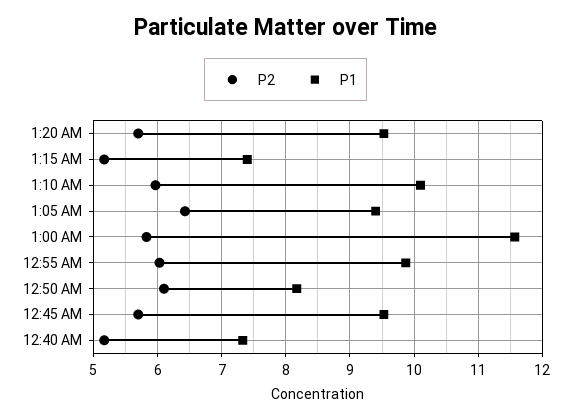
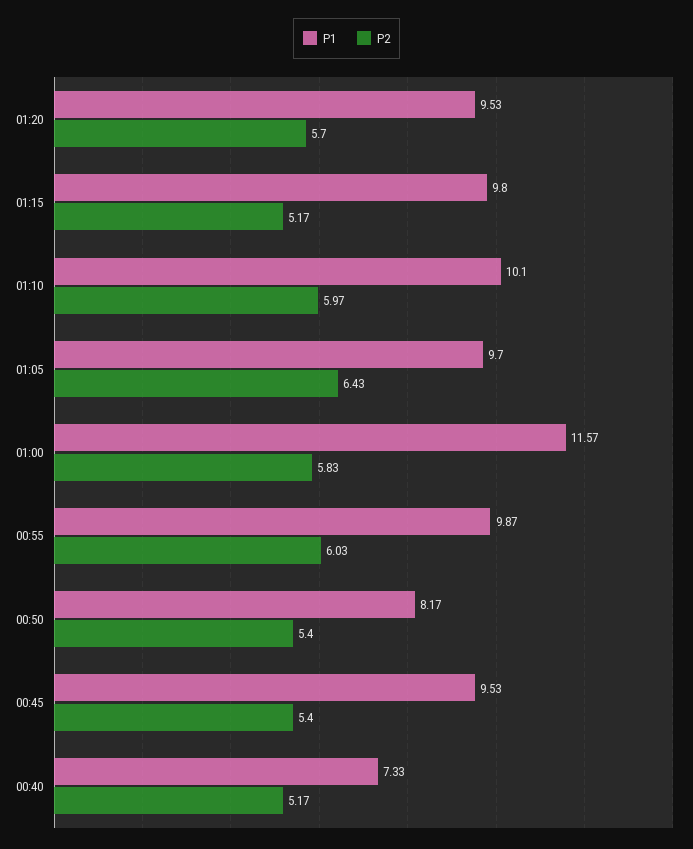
P1, 1:15 AM: 7.4 -> 9.8
P1, 1:05 AM: 9.4 -> 9.7
P2, 12:50 AM: 6.1 -> 5.4
P2, 12:45 AM: 5.7 -> 5.4

